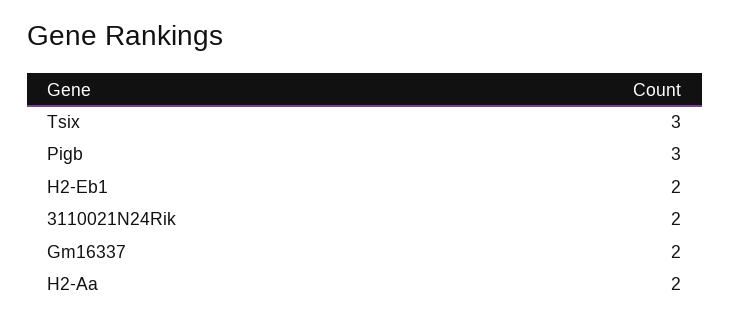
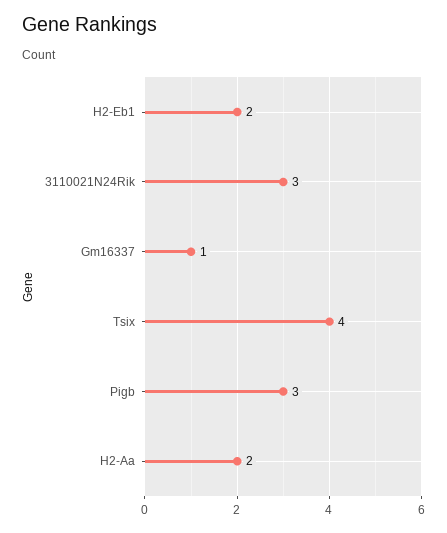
Tsix: 3 -> 4
3110021N24Rik: 2 -> 3
Gm16337: 2 -> 1

